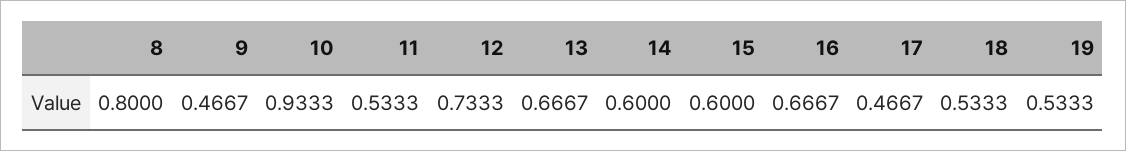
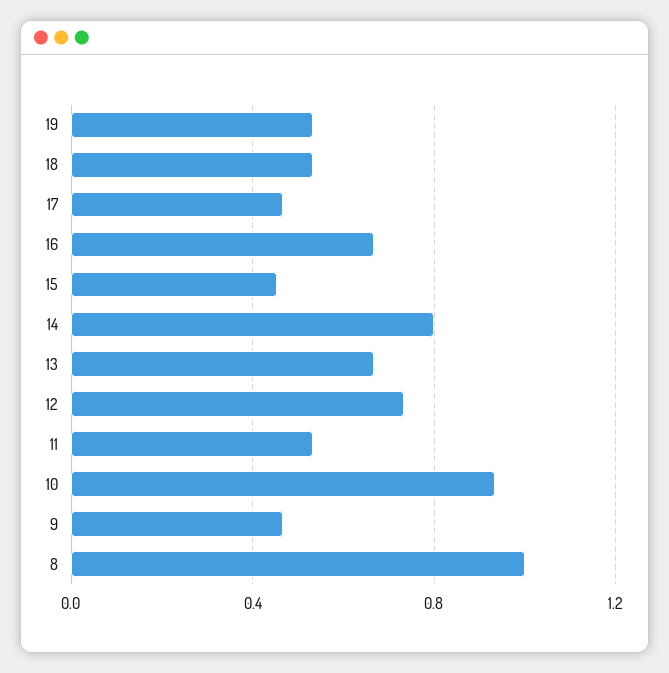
8: 0.8 -> 1
14: 0.6 -> 0.8
15: 0.6 -> 0.45

